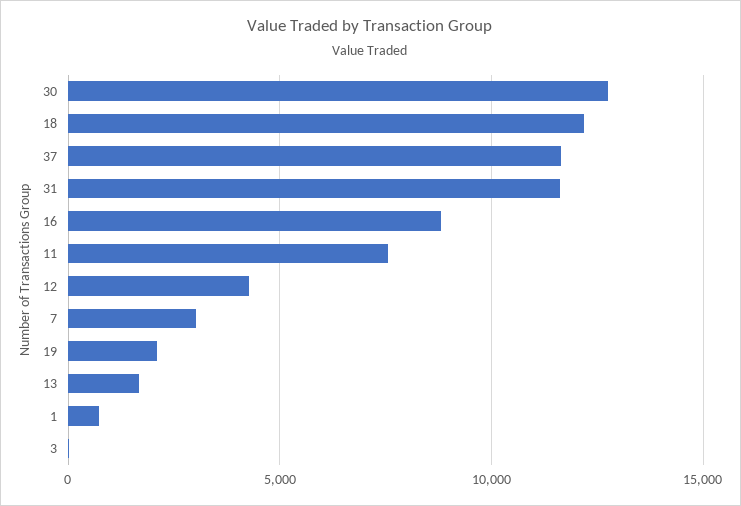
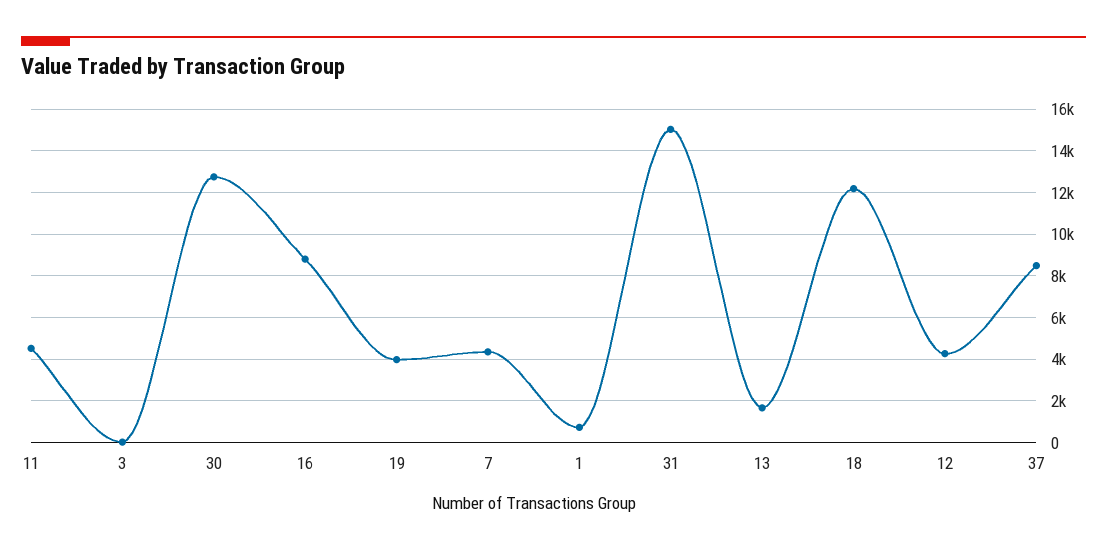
37: 11500 -> 8500
31: 11500 -> 15000
11: 7500 -> 4500
7: 3000 -> 4500
19: 2000 -> 4000

